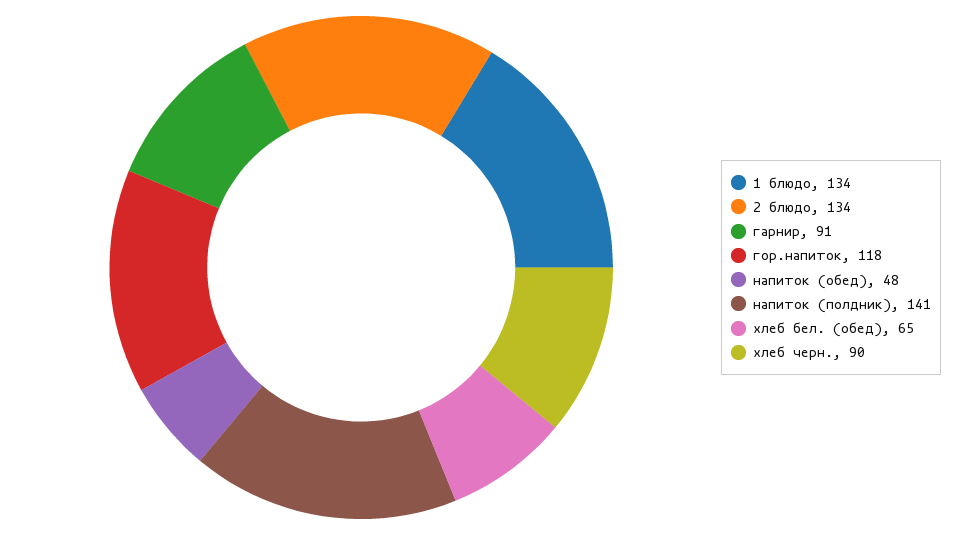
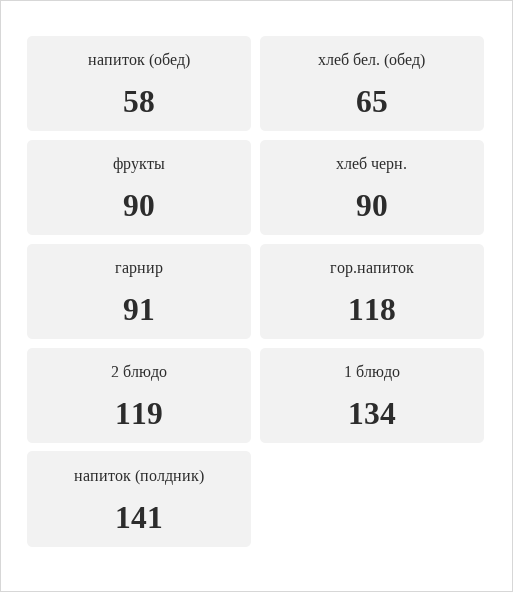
2 блюдо: 134 -> 119
напиток (обед): 48 -> 58
фрукты: none -> 90

